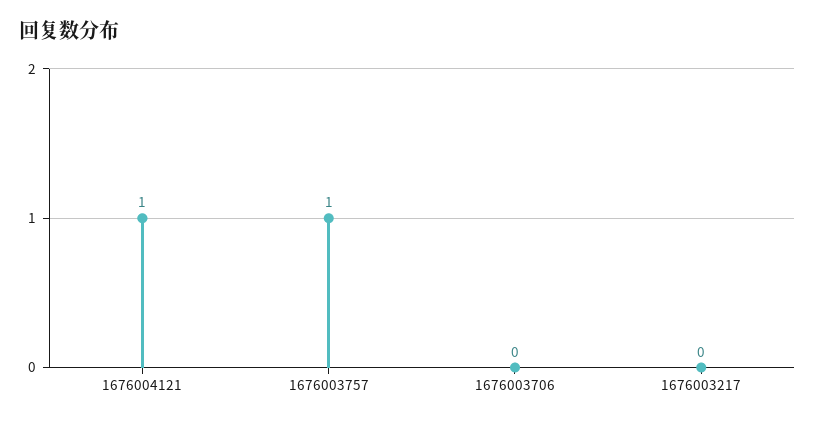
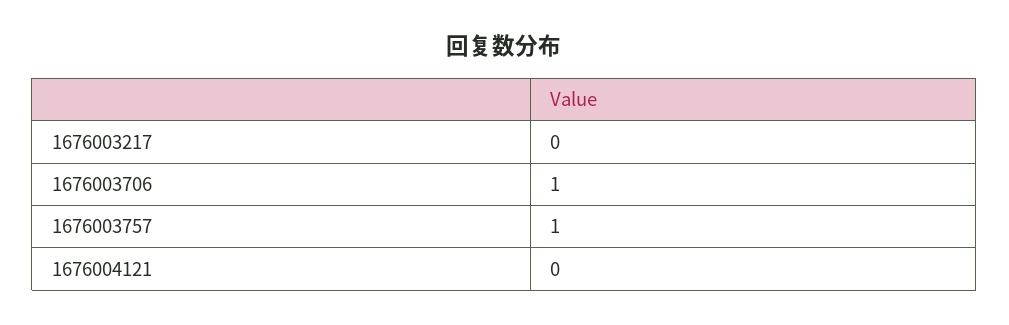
1676004121: 1 -> 0
1676003706: 0 -> 1

